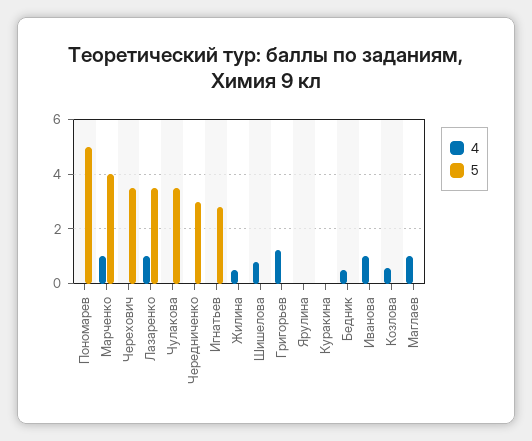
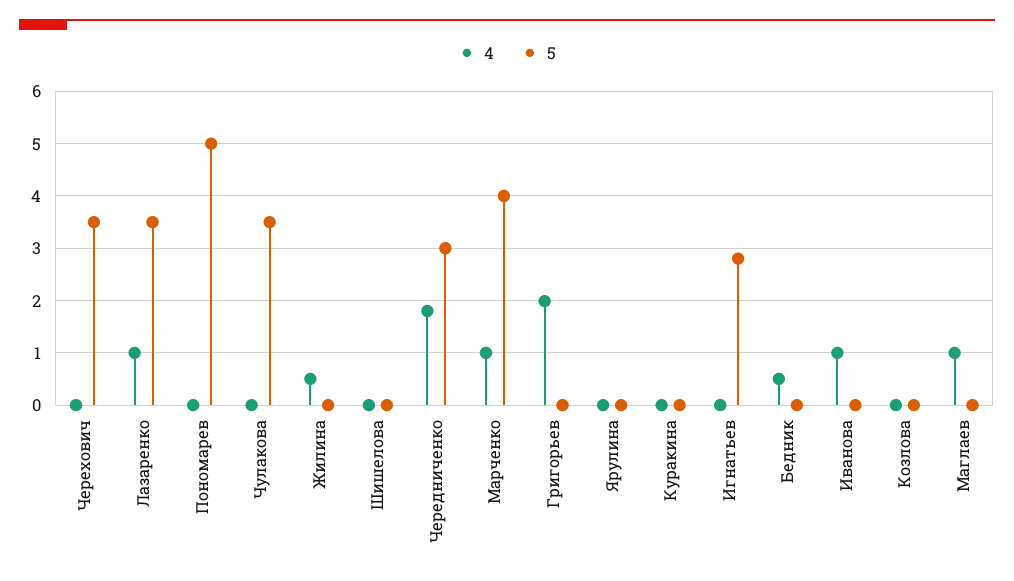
4, Чередниченко: 0 -> 1.8
4, Шишелова: 0.75 -> 0
4, Григорьев: 1.25 -> 2
4, Козлова: 0.5 -> 0

